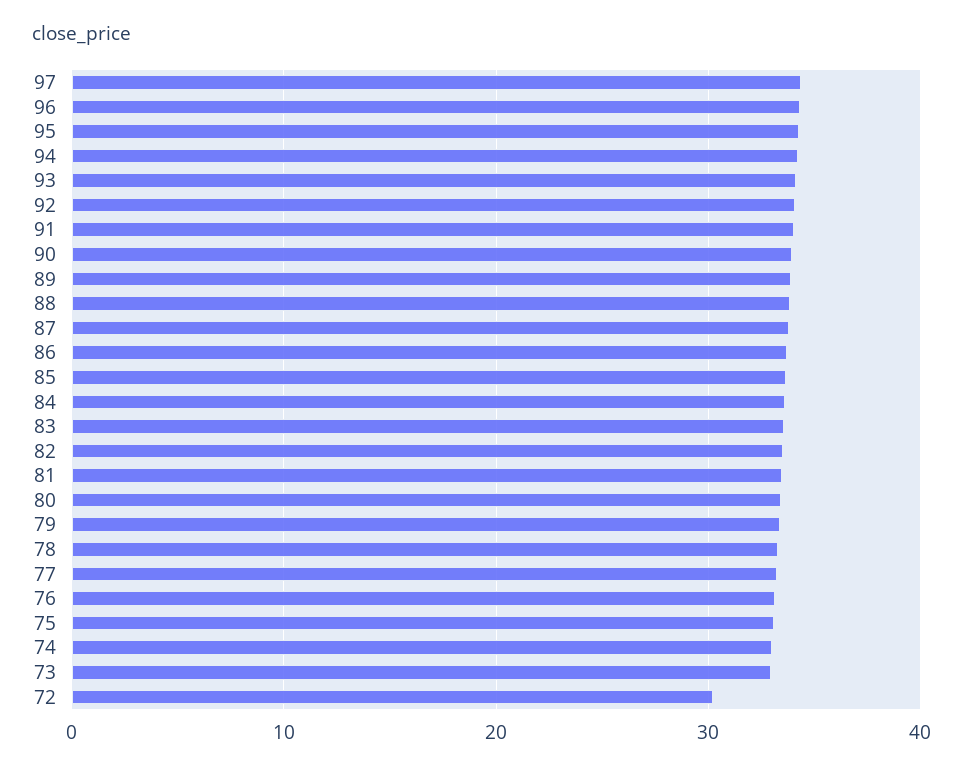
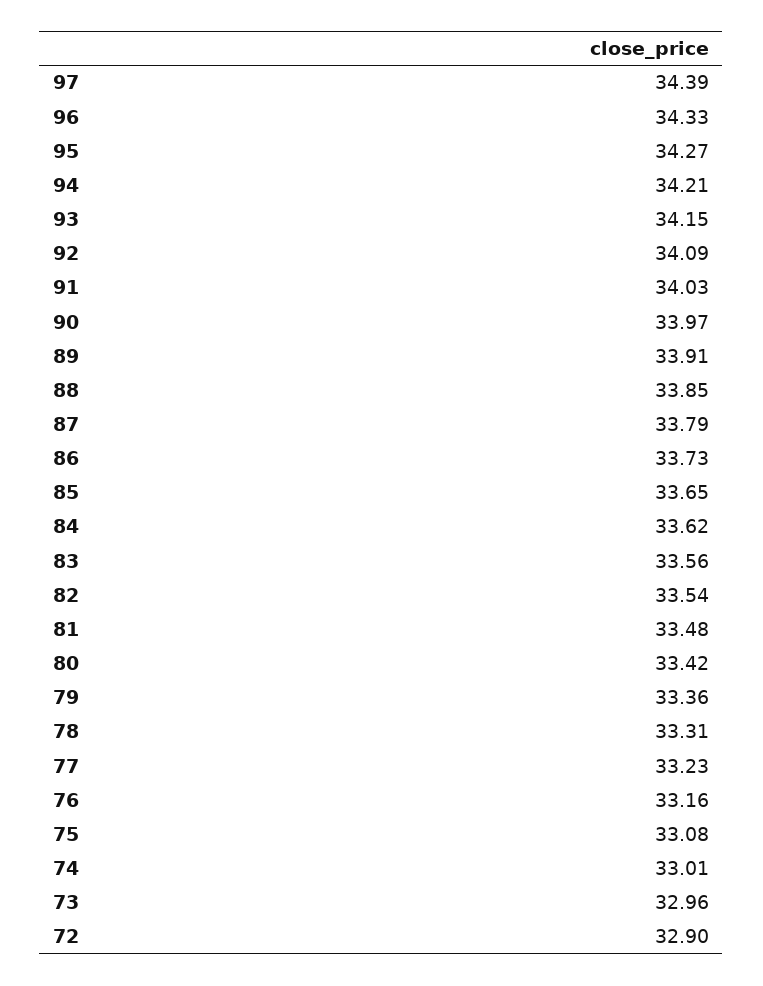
72: 30 -> 32.9

